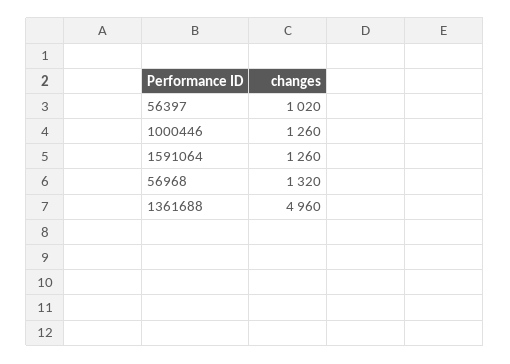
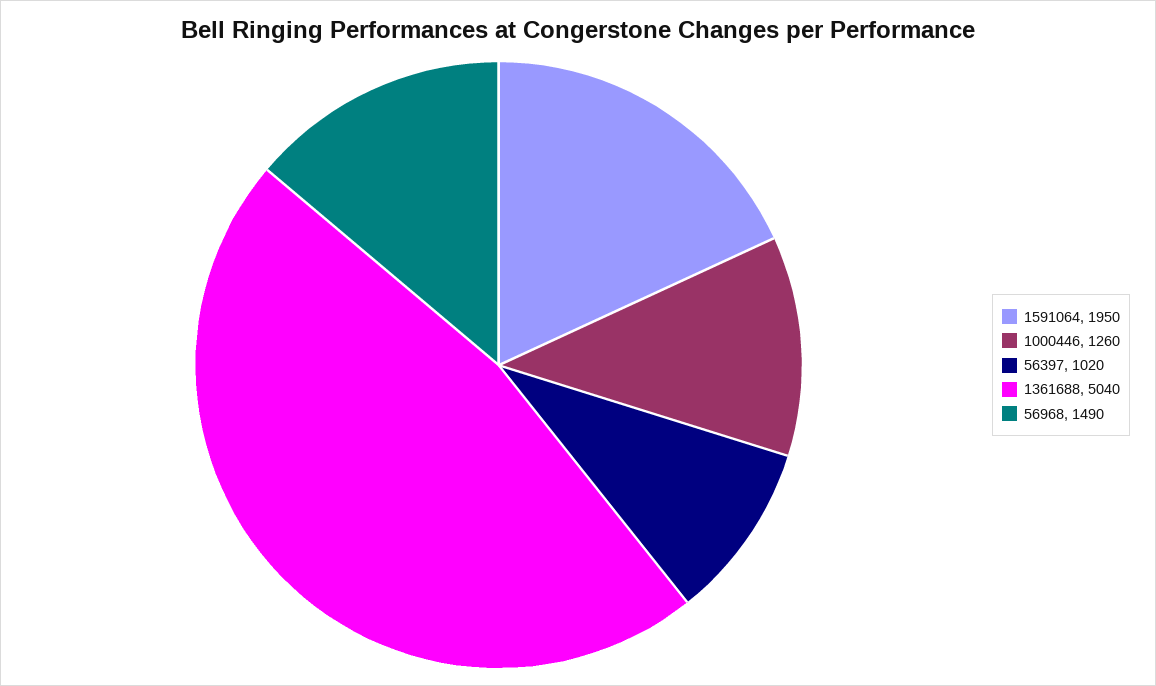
1591064: 1260 -> 1950
56968: 1320 -> 1490
1361688: 4960 -> 5040

